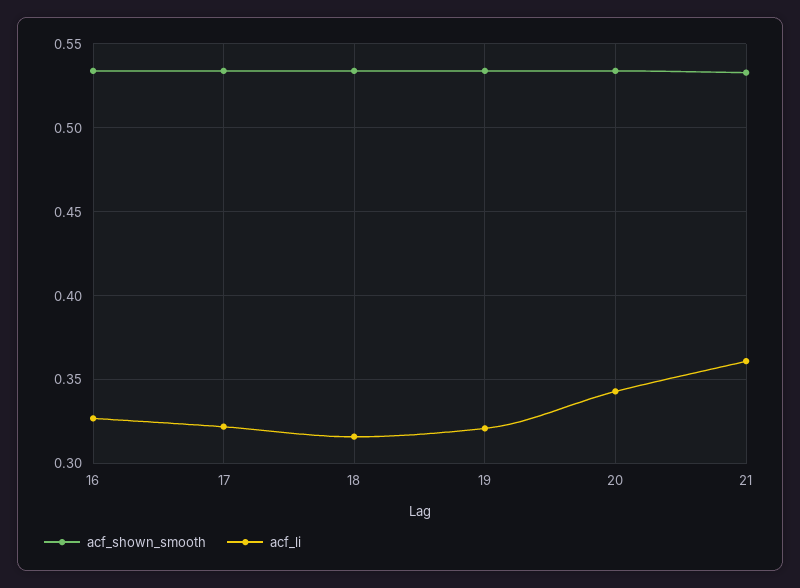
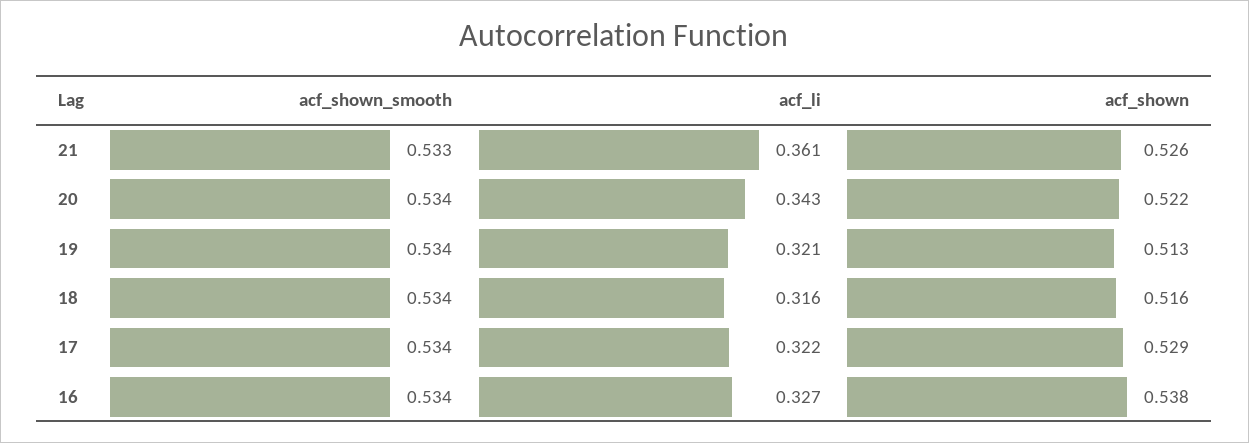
acf_shown, 21: none -> 0.526
acf_shown, 20: none -> 0.522
acf_shown, 19: none -> 0.513
acf_shown, 18: none -> 0.516
acf_shown, 17: none -> 0.529
acf_shown, 16: none -> 0.538

